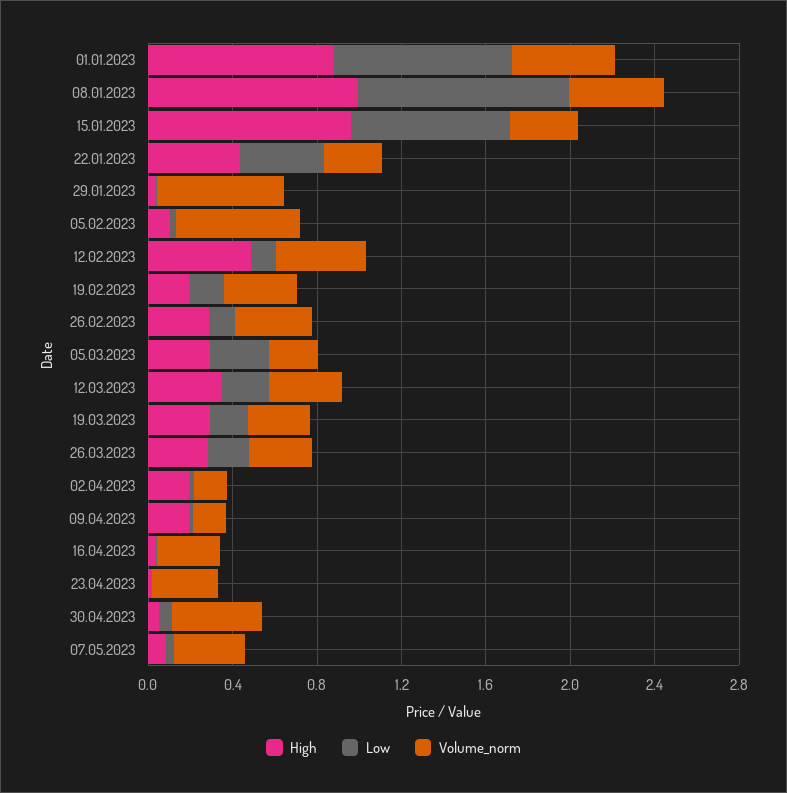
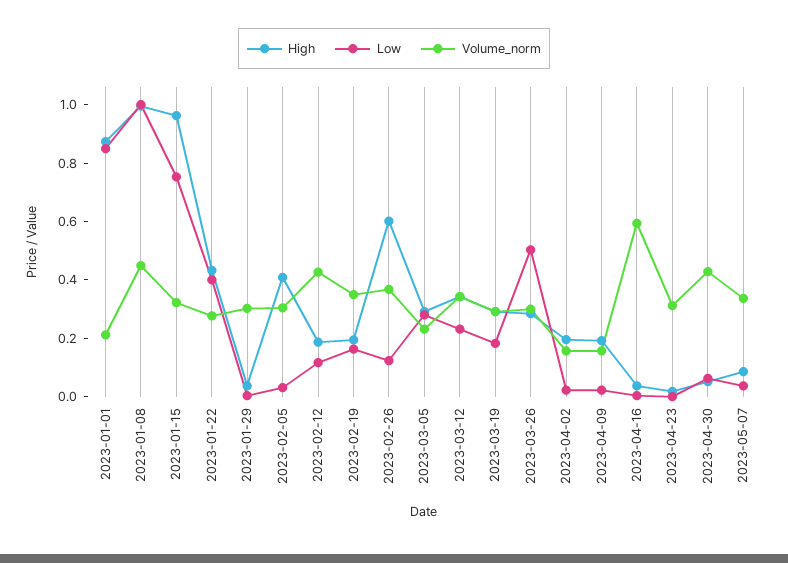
Volume_norm, 01.01.2023: 0.5 -> 0.2
Volume_norm, 29.01.2023: 0.6 -> 0.3
High, 05.02.2023: 0.1 -> 0.4
Volume_norm, 05.02.2023: 0.6 -> 0.3
High, 12.02.2023: 0.5 -> 0.2
High, 26.02.2023: 0.3 -> 0.6
Low, 26.03.2023: 0.2 -> 0.5
Volume_norm, 16.04.2023: 0.3 -> 0.6

